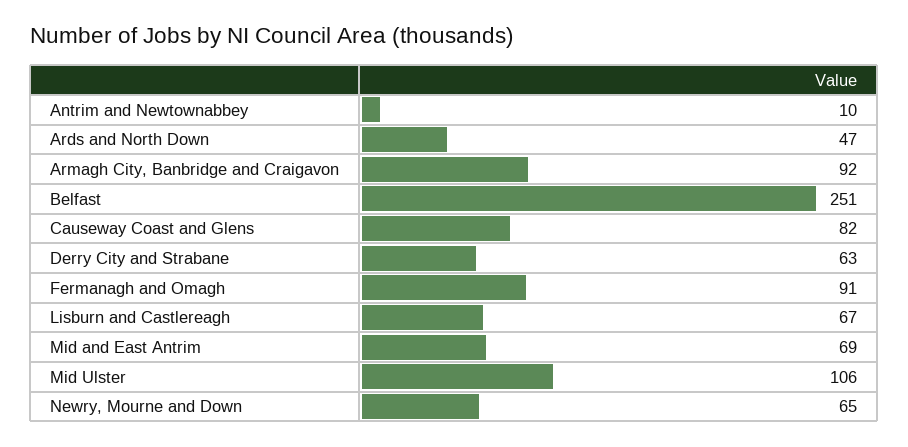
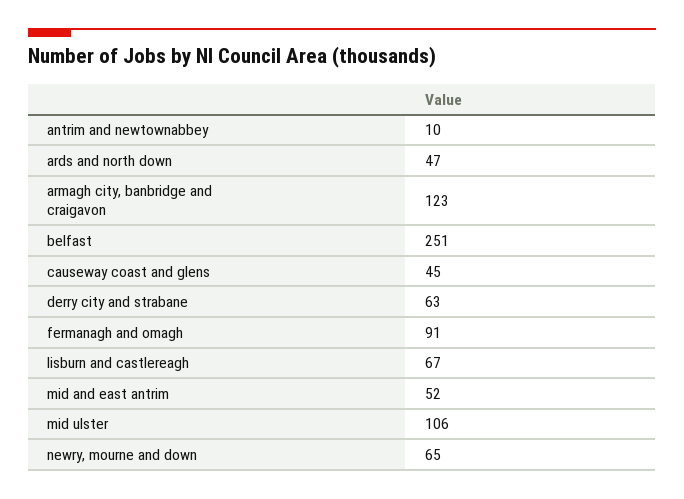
Armagh City, Banbridge and Craigavon: 92 -> 123
Causeway Coast and Glens: 82 -> 45
Mid and East Antrim: 69 -> 52

